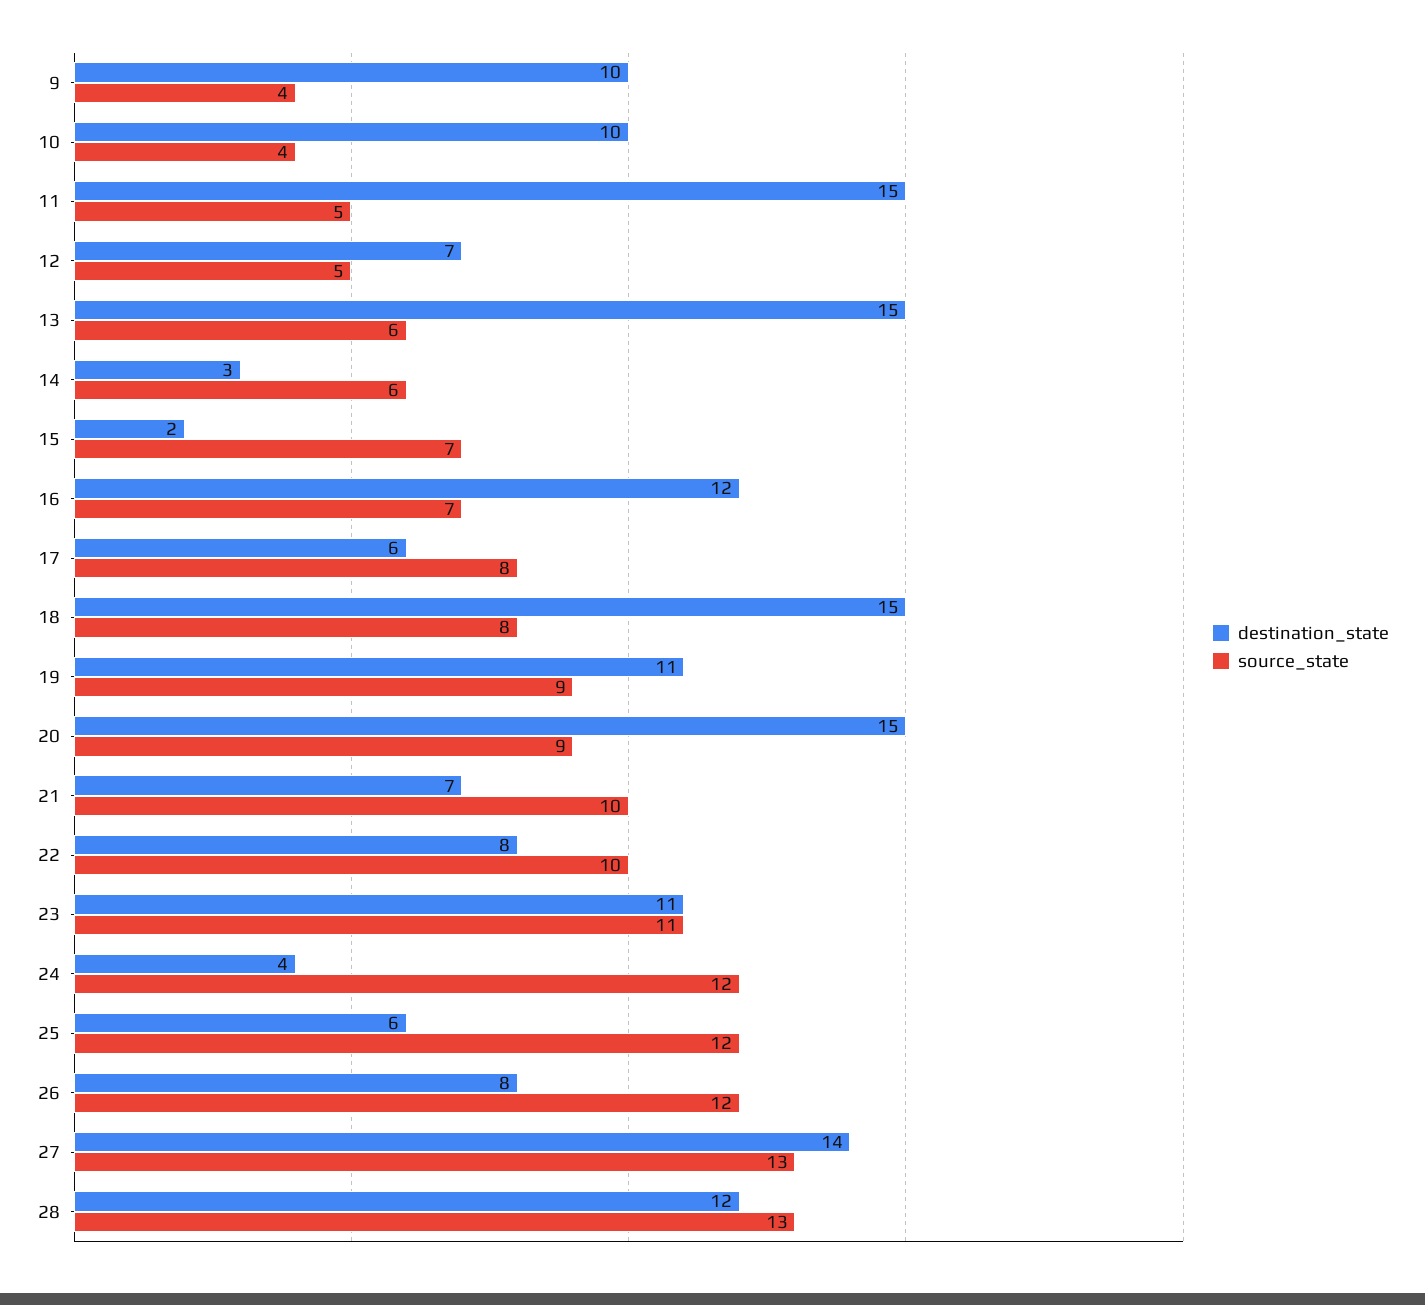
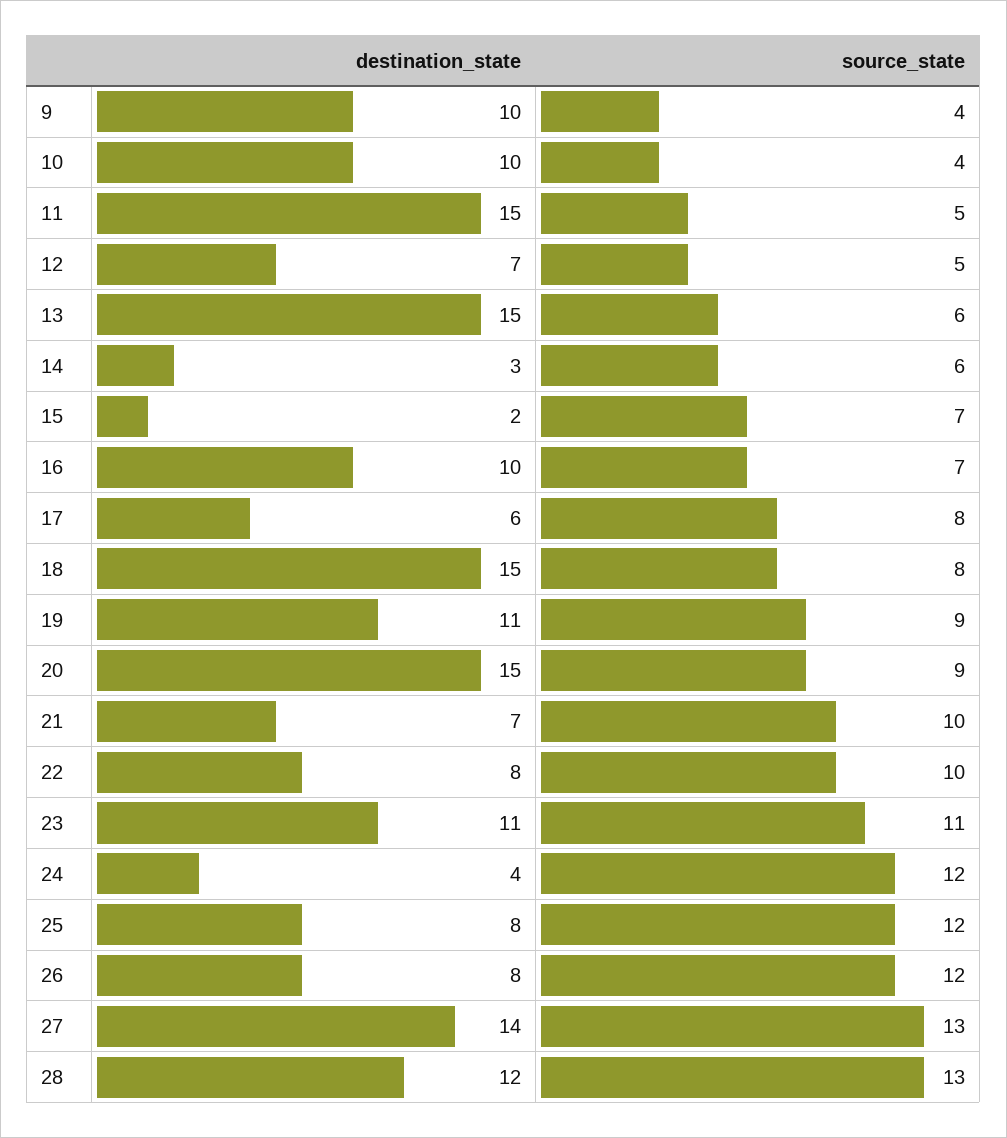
destination_state, 16: 12 -> 10
destination_state, 25: 6 -> 8

